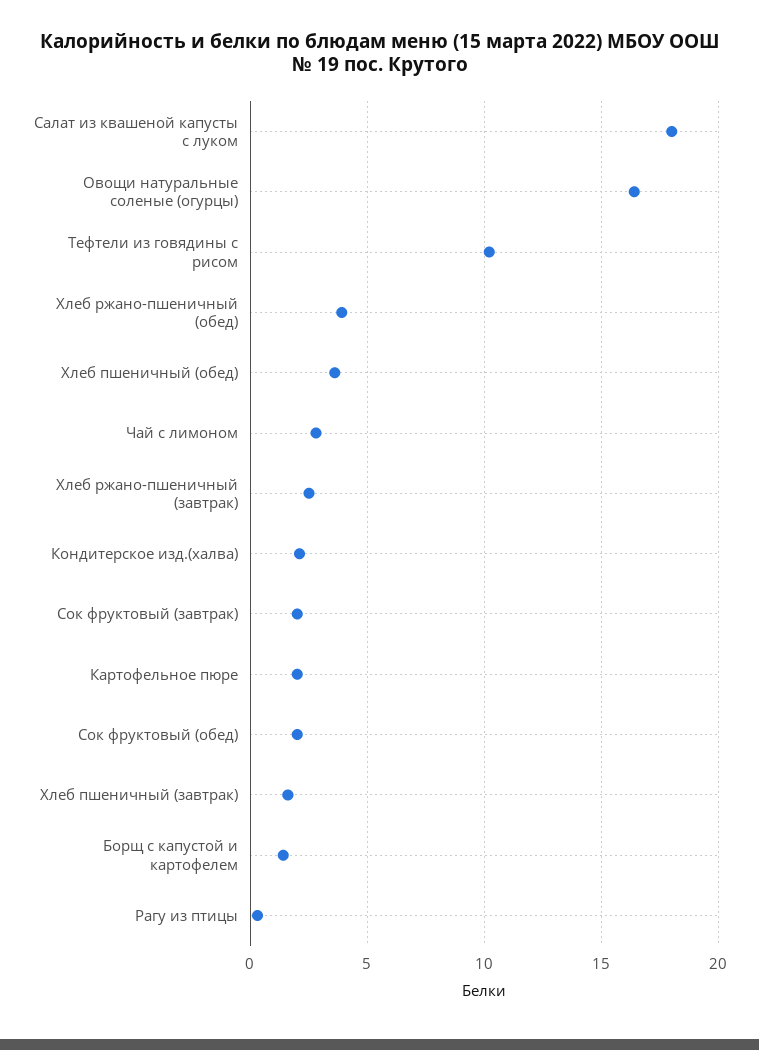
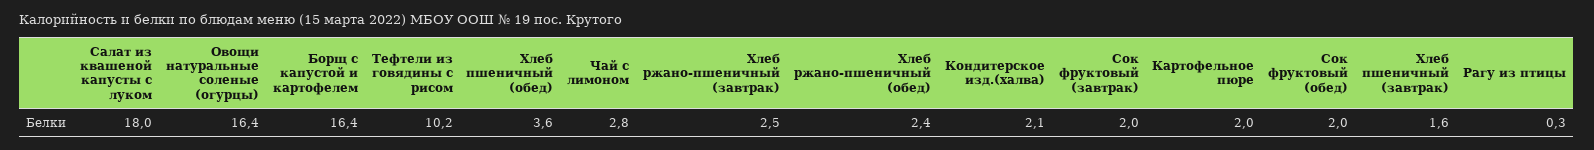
Хлеб ржано-пшеничный (обед): 4 -> 2.4
Борщ с капустой и картофелем: 1.5 -> 16.4

